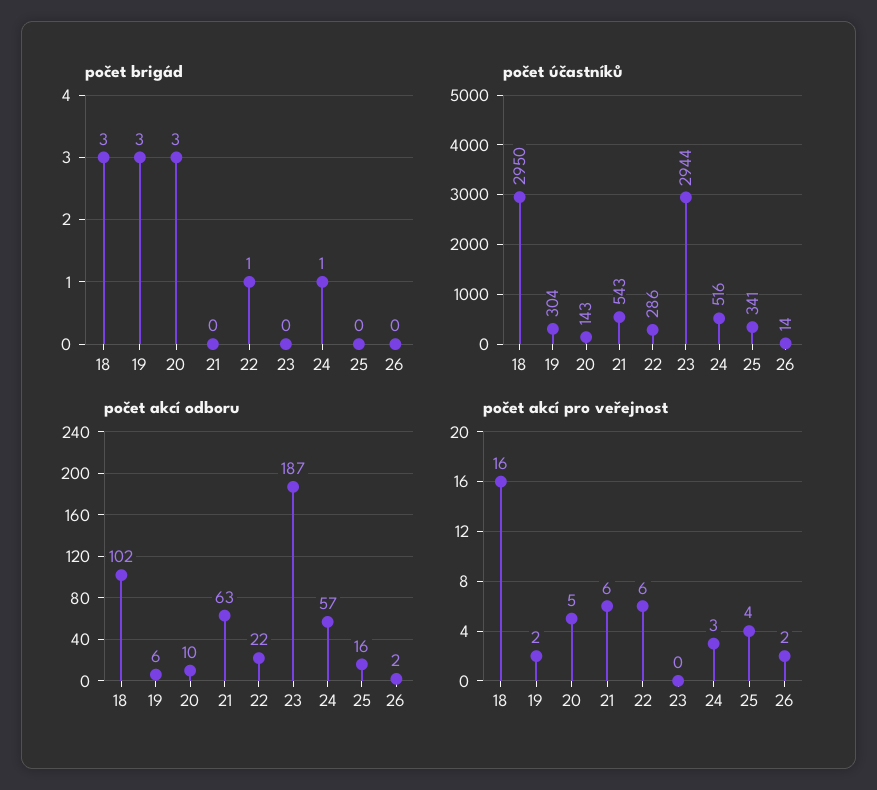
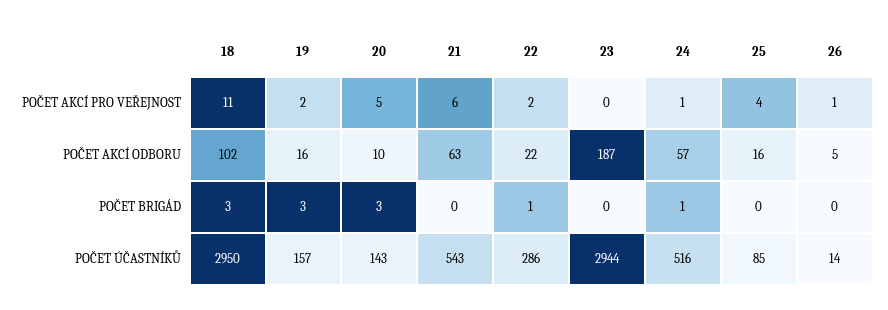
počet účastníků, 19: 304 -> 157
počet účastníků, 25: 341 -> 85
počet akcí odboru, 19: 6 -> 16
počet akcí odboru, 26: 2 -> 5
počet akcí pro veřejnost, 18: 16 -> 11
počet akcí pro veřejnost, 22: 6 -> 2
počet akcí pro veřejnost, 24: 3 -> 1
počet akcí pro veřejnost, 26: 2 -> 1

